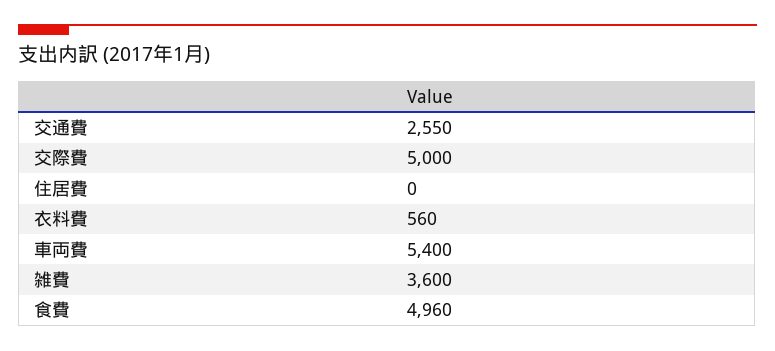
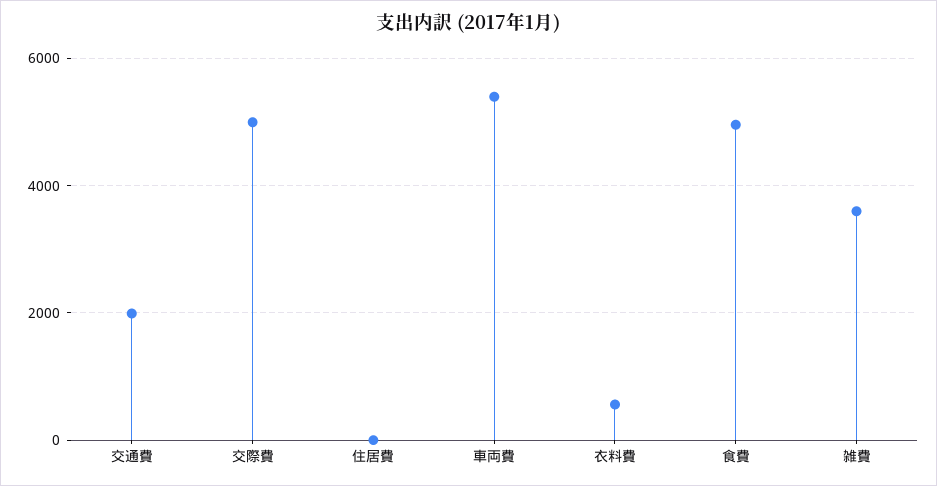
交通費: 2550 -> 2000

